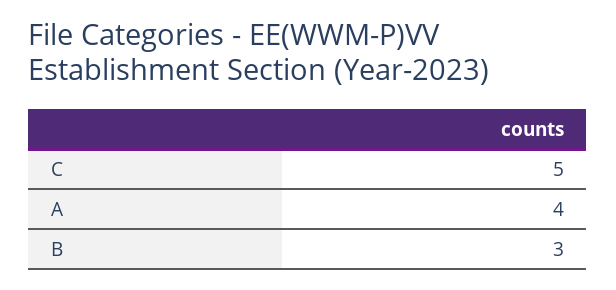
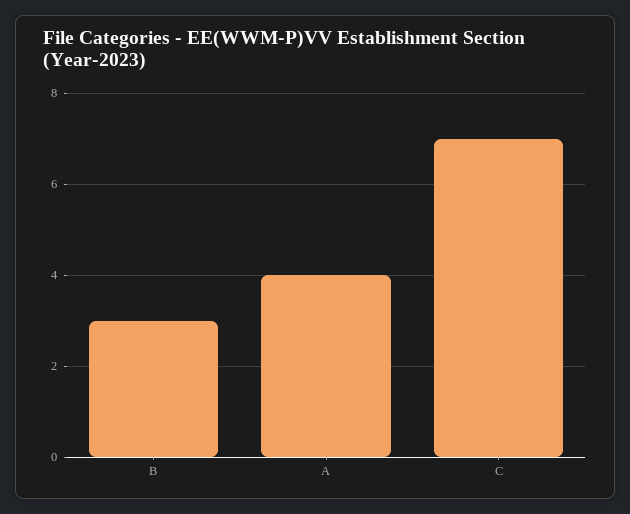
C: 5 -> 7

